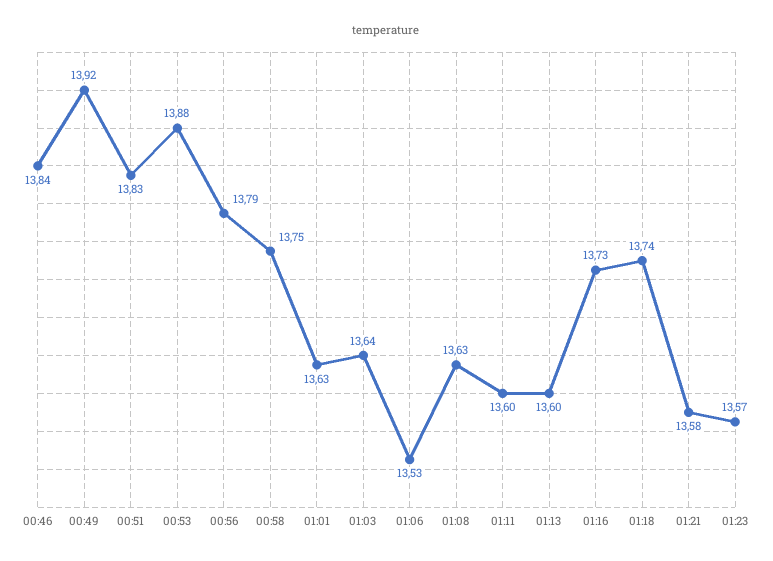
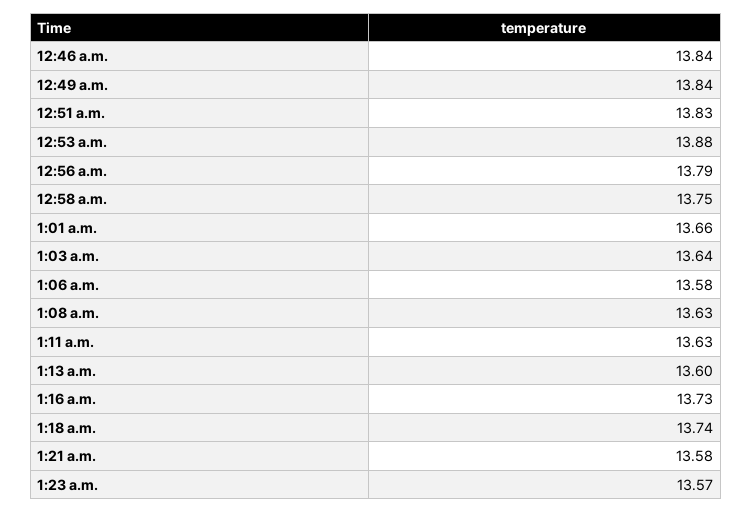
00:49: 13.92 -> 13.84
01:01: 13.63 -> 13.66
01:06: 13.53 -> 13.58
01:11: 13.6 -> 13.63

